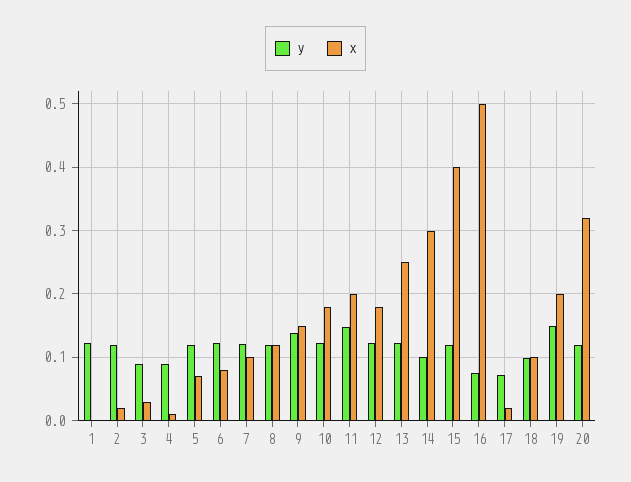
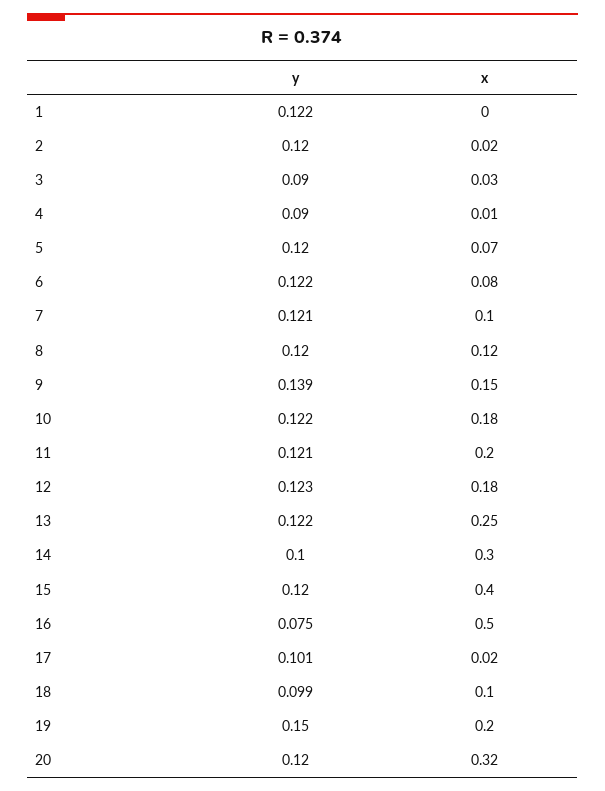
y, 11: 0.15 -> 0.121
y, 17: 0.07 -> 0.101

